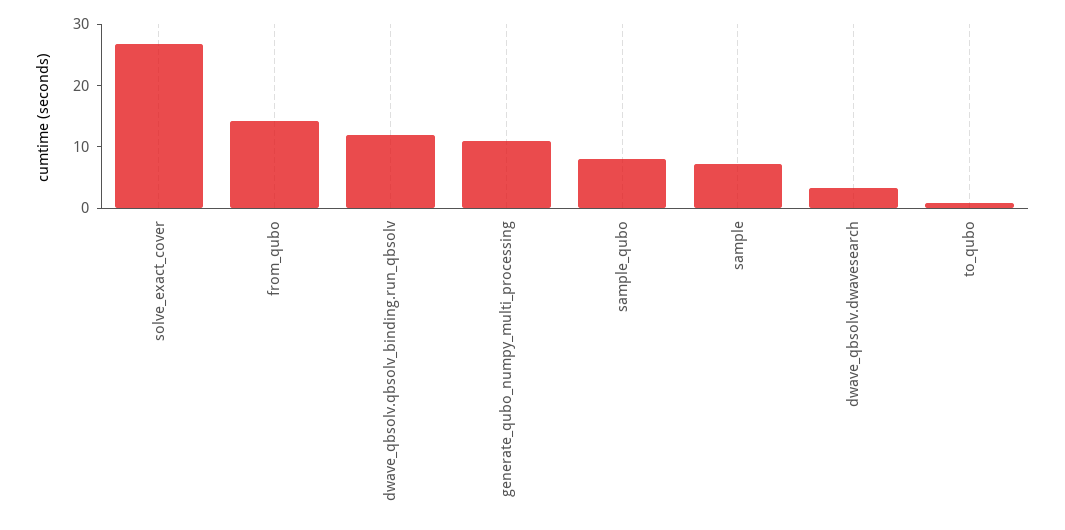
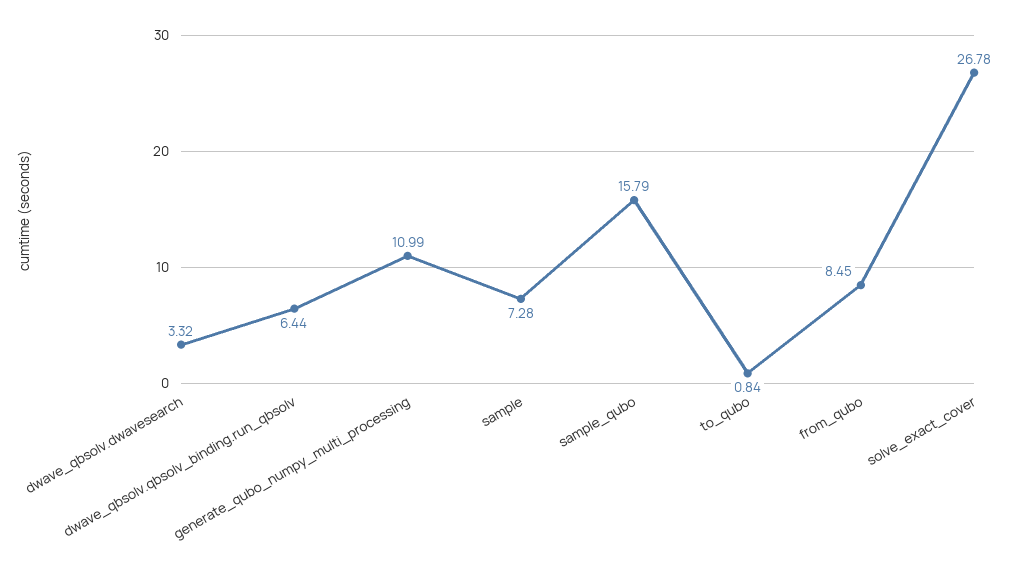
from_qubo: 14 -> 8.45
dwave_qbsolv.qbsolv_binding.run_qbsolv: 12 -> 6.44
sample_qubo: 8 -> 15.79

